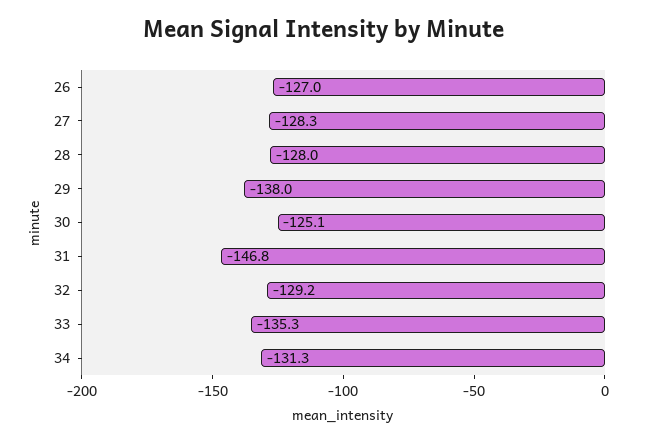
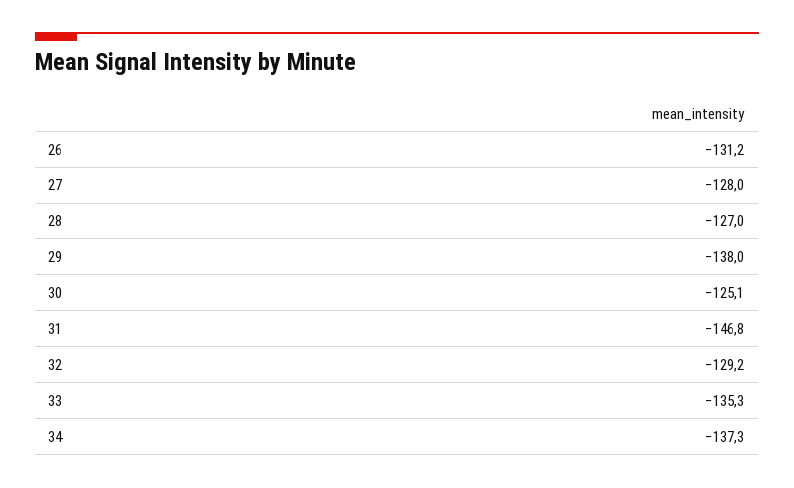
26: -127 -> -131.2
27: -128.3 -> -128
28: -128 -> -127
34: -131.3 -> -137.3

